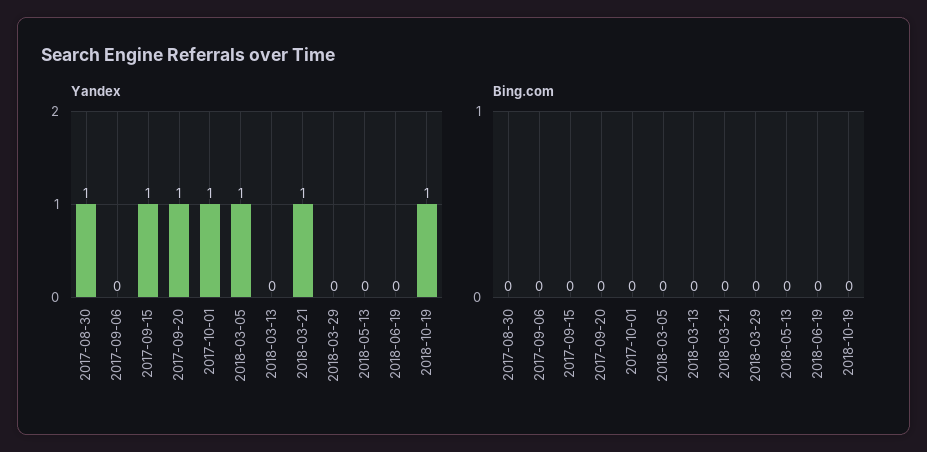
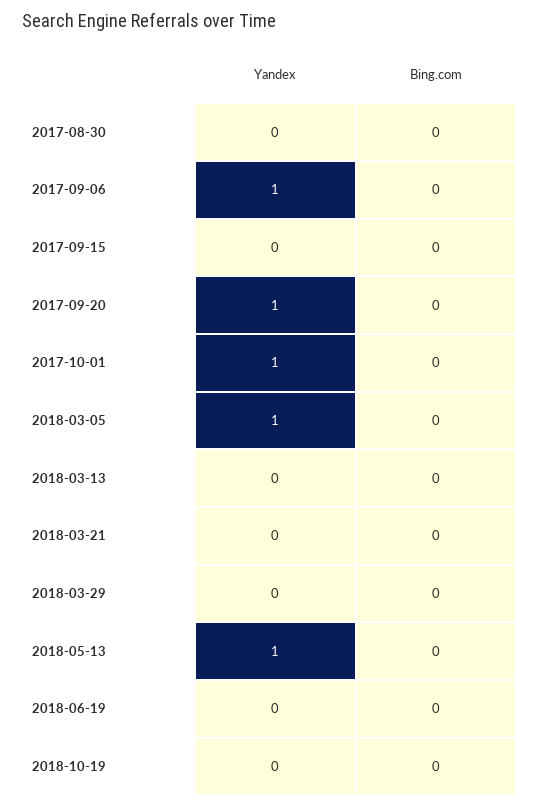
Yandex, 2017-08-30: 1 -> 0
Yandex, 2017-09-06: 0 -> 1
Yandex, 2017-09-15: 1 -> 0
Yandex, 2018-03-21: 1 -> 0
Yandex, 2018-05-13: 0 -> 1
Yandex, 2018-10-19: 1 -> 0

